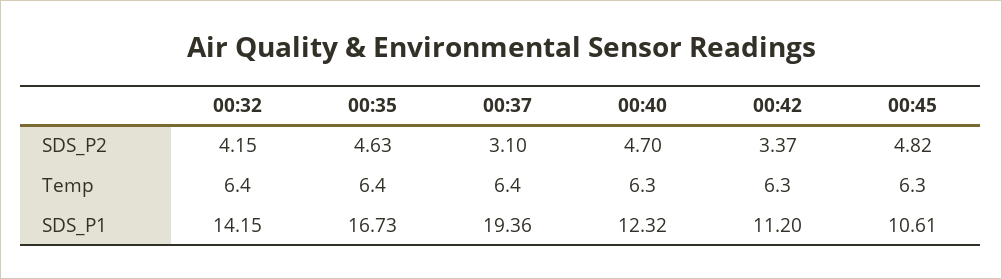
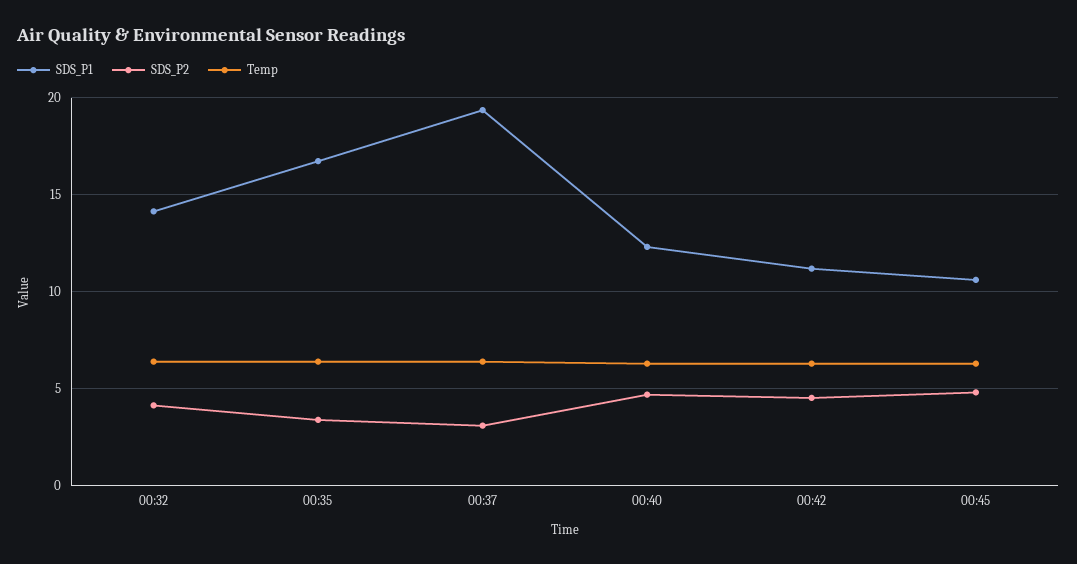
SDS_P2, 00:35: 4.63 -> 3.5
SDS_P2, 00:42: 3.37 -> 4.5

